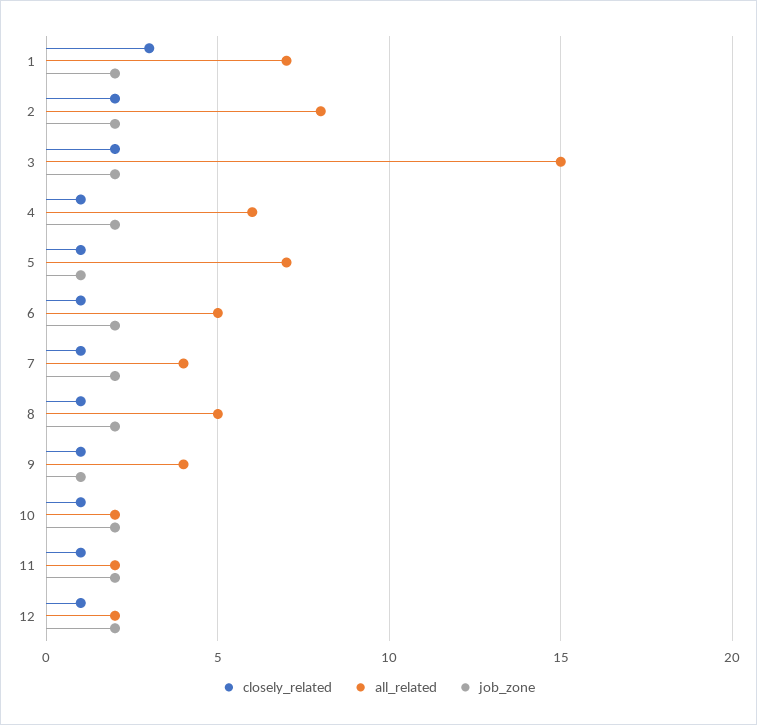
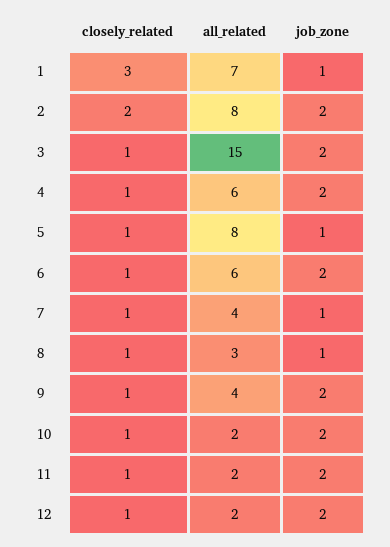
job_zone, 1: 2 -> 1
closely_related, 3: 2 -> 1
all_related, 5: 7 -> 8
all_related, 6: 5 -> 6
job_zone, 7: 2 -> 1
all_related, 8: 5 -> 3
job_zone, 8: 2 -> 1
job_zone, 9: 1 -> 2

